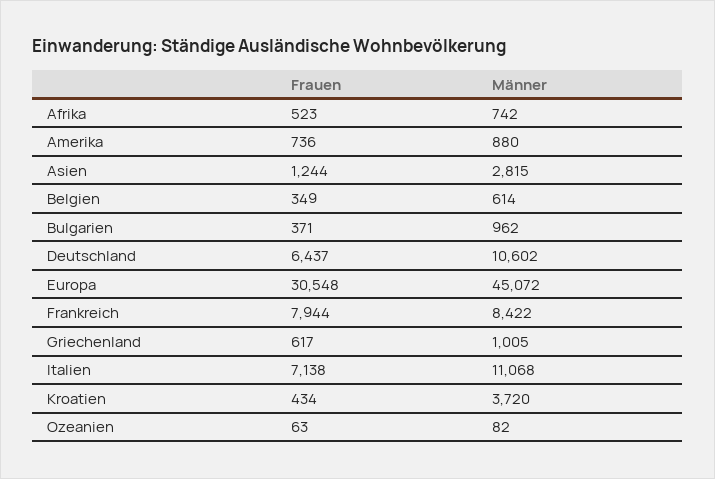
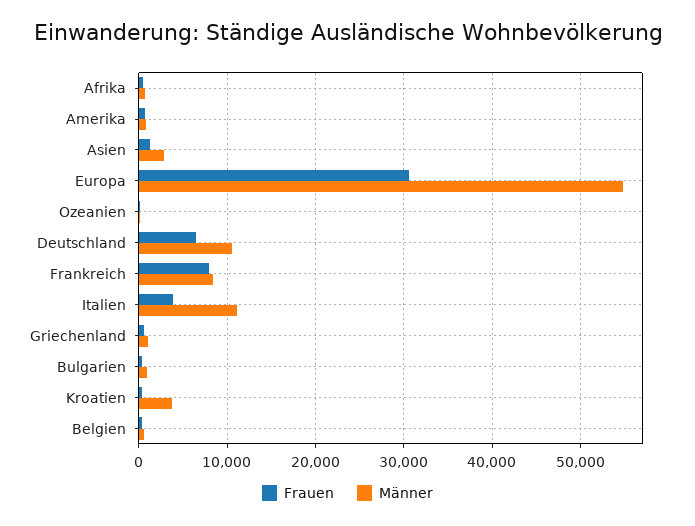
Männer, Europa: 45072 -> 55000
Frauen, Italien: 7138 -> 4000

